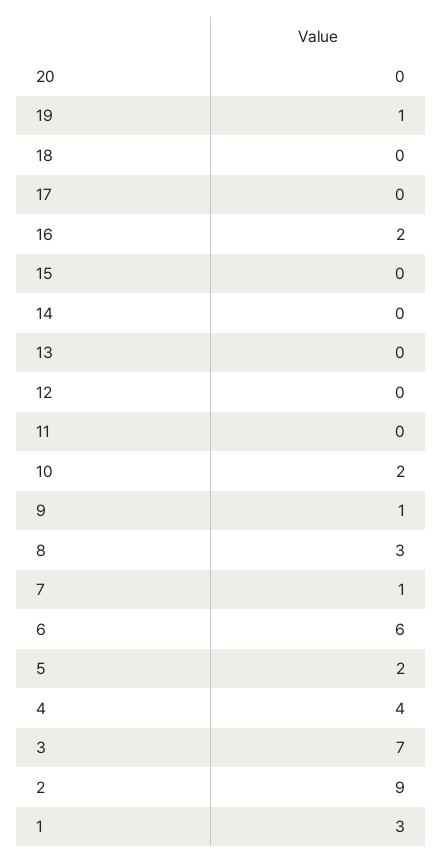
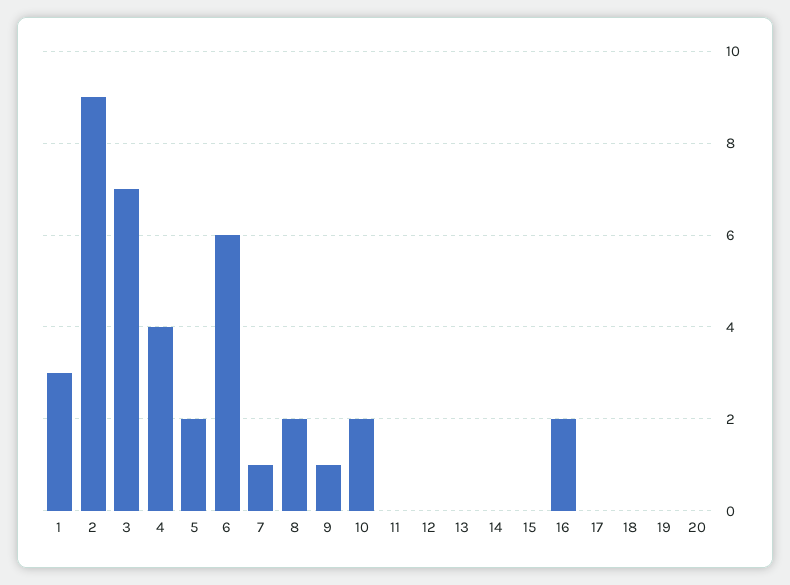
19: 1 -> 0
8: 3 -> 2

